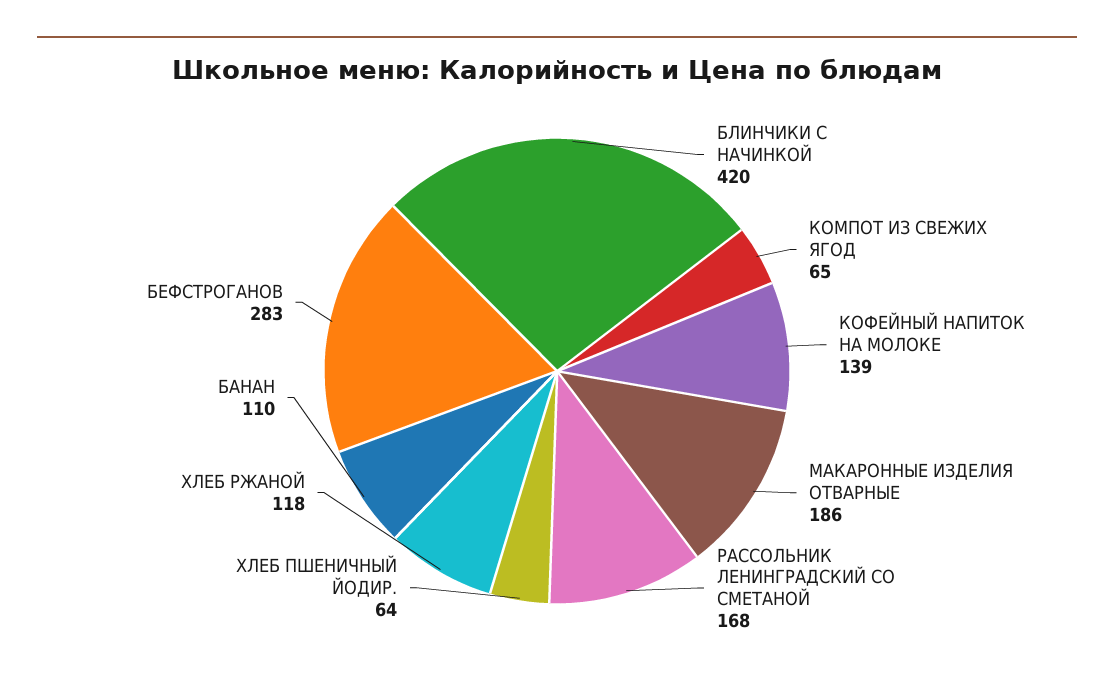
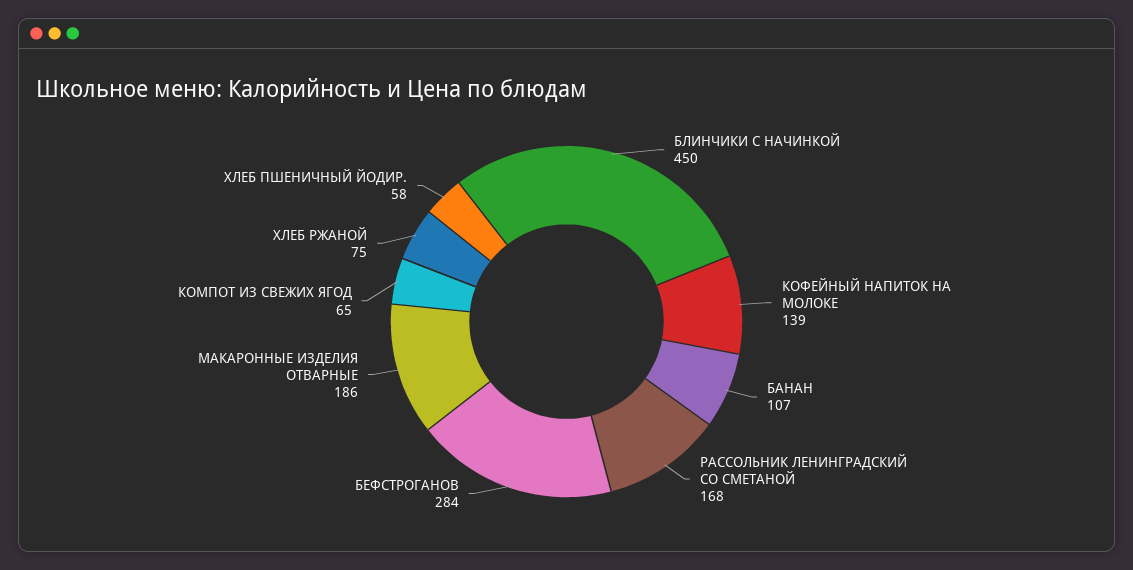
БЛИНЧИКИ С НАЧИНКОЙ: 420 -> 450
ХЛЕБ ПШЕНИЧНЫЙ ЙОДИР.: 64 -> 58
ХЛЕБ РЖАНОЙ: 118 -> 75
БАНАН: 110 -> 107
БЕФСТРОГАНОВ: 283 -> 284

